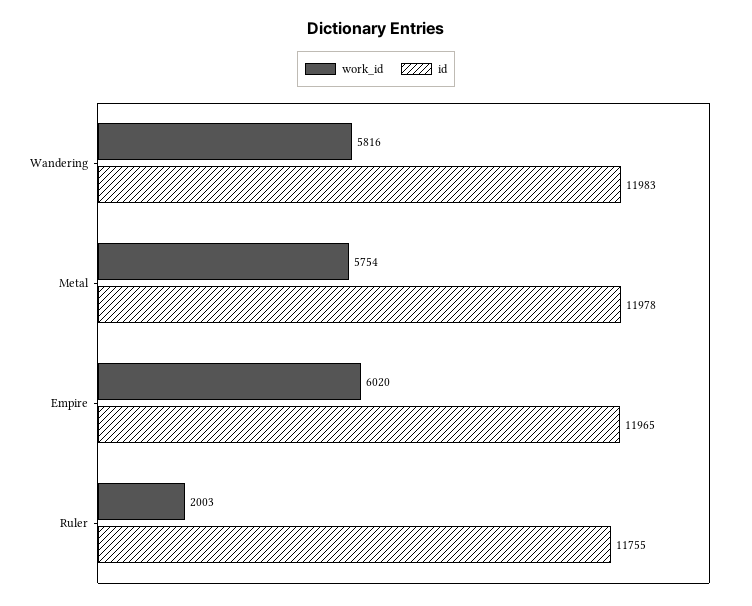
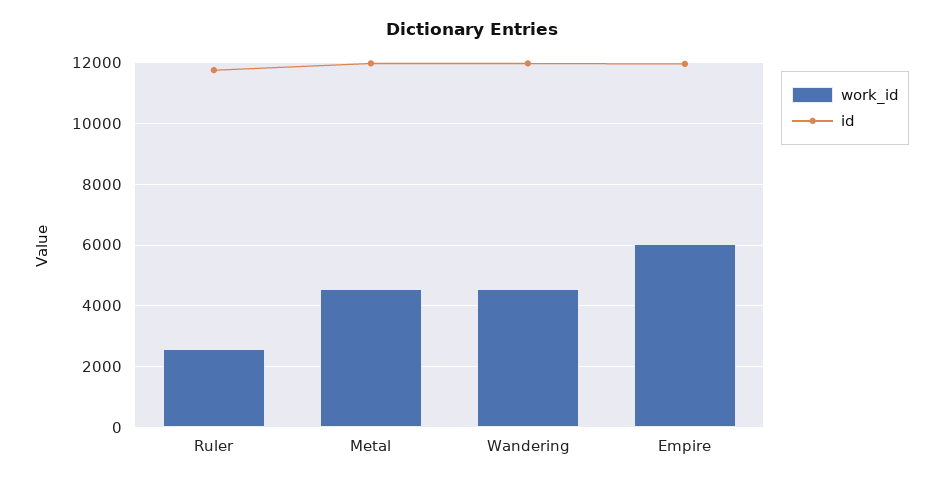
work_id, Wandering: 5816 -> 4600
work_id, Metal: 5754 -> 4600
work_id, Ruler: 2003 -> 2600

